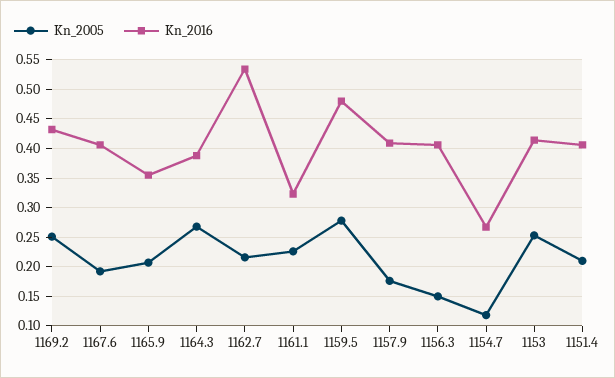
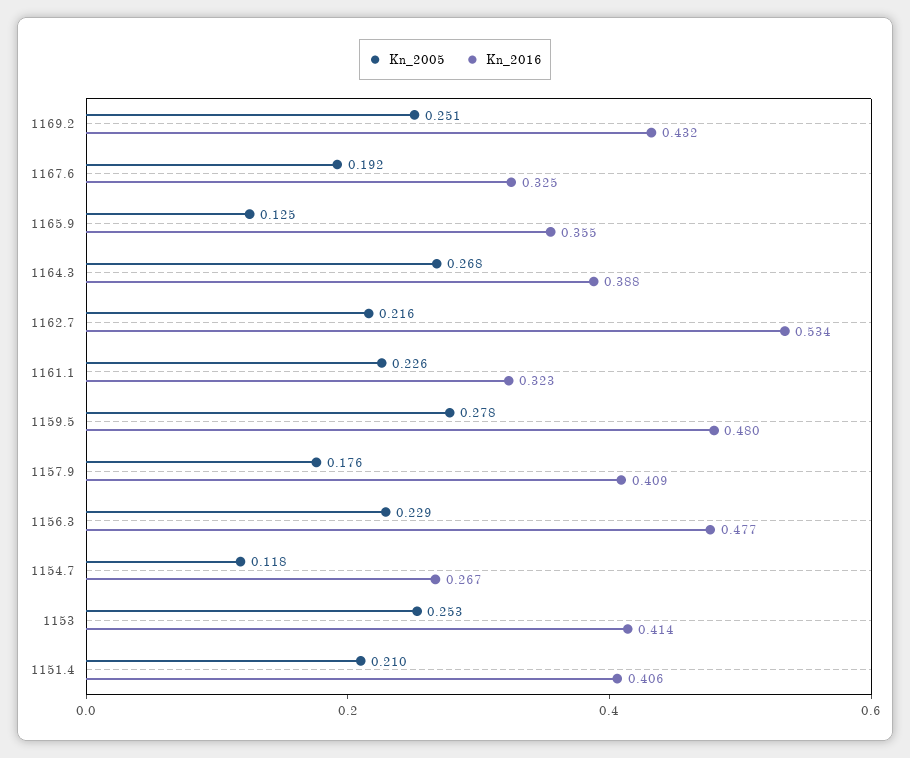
Kn_2016, 1167.6: 0.4 -> 0.325
Kn_2005, 1165.9: 0.2 -> 0.125
Kn_2005, 1156.3: 0.15 -> 0.229
Kn_2016, 1156.3: 0.4 -> 0.477

